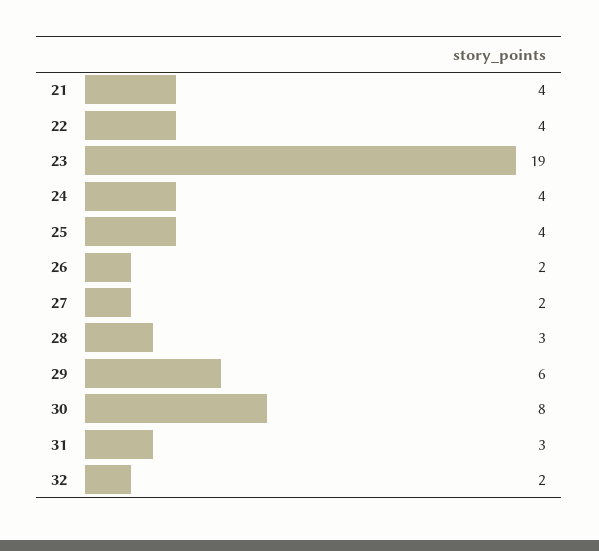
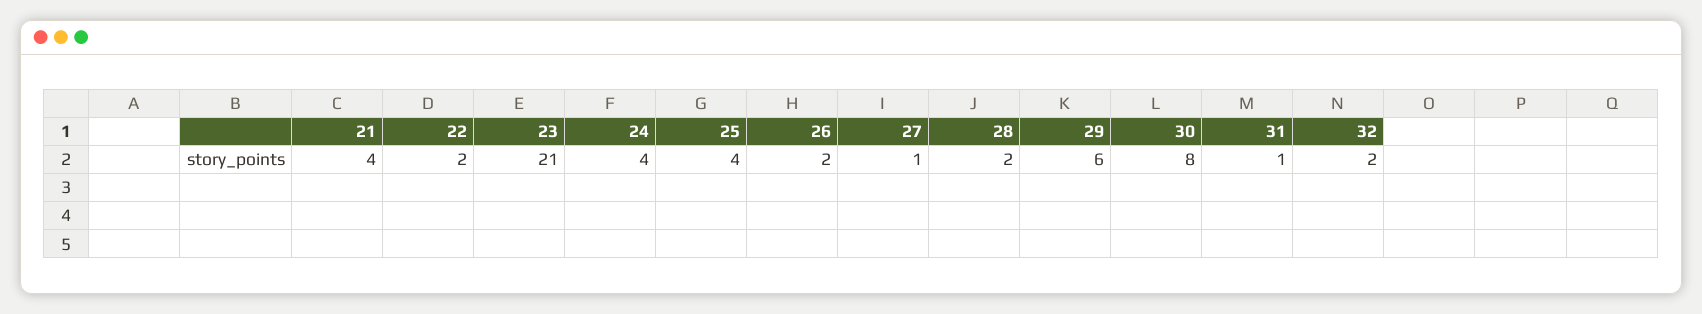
22: 4 -> 2
23: 19 -> 21
27: 2 -> 1
28: 3 -> 2
31: 3 -> 1

